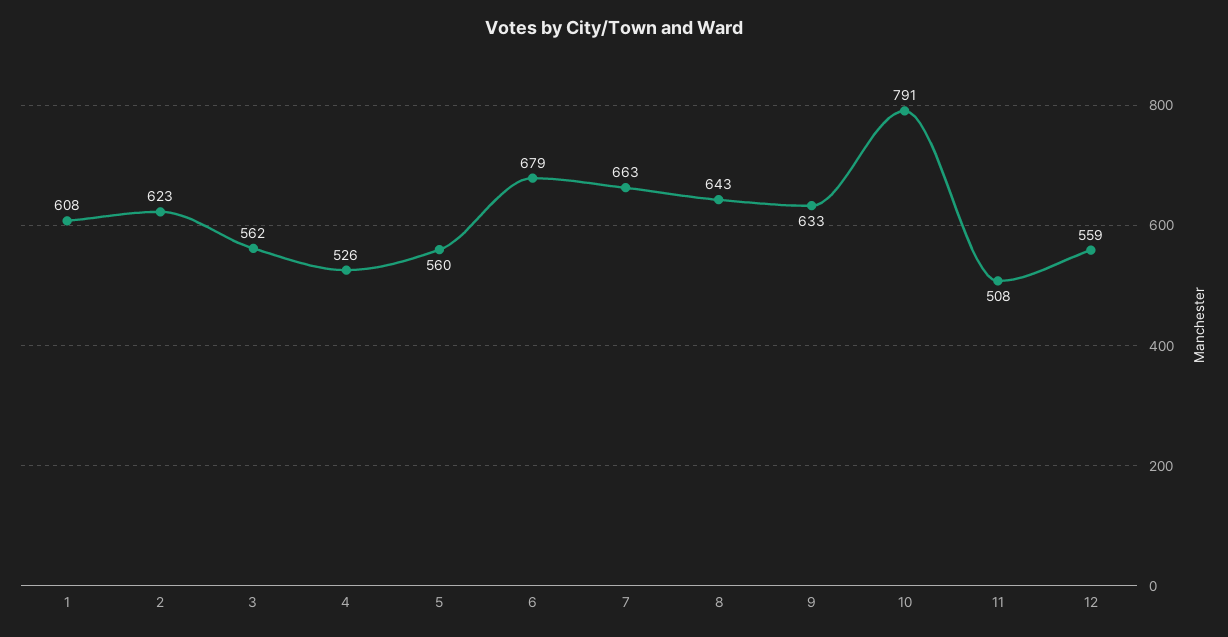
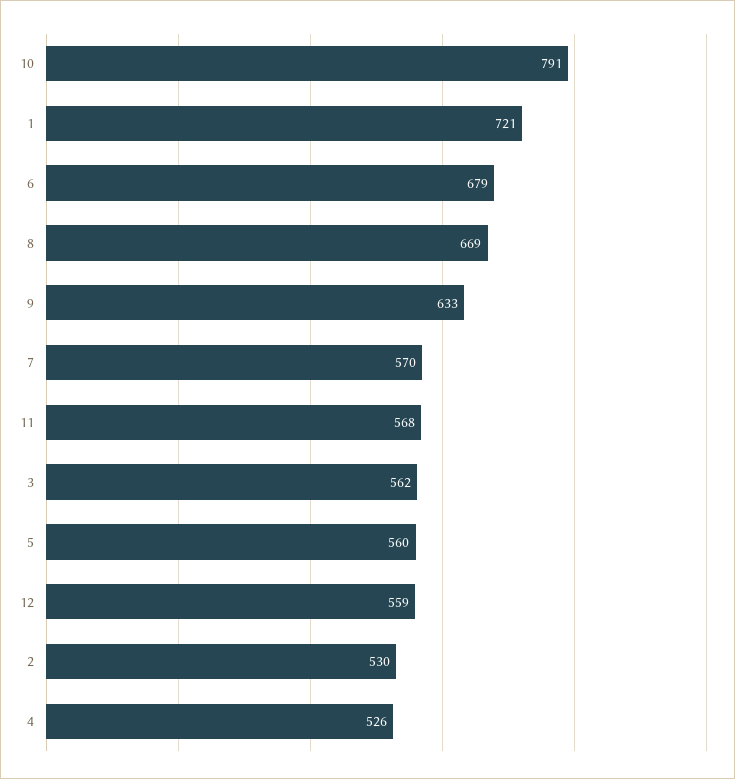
1: 608 -> 721
2: 623 -> 530
7: 663 -> 570
8: 643 -> 669
11: 508 -> 568

